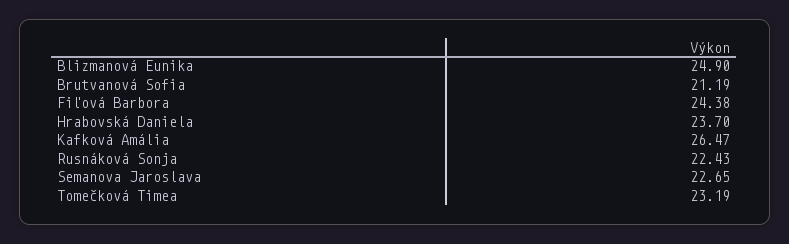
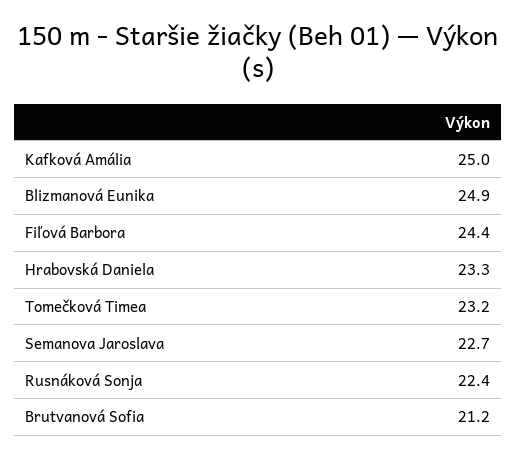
Hrabovská Daniela: 23.7 -> 23.3
Kafková Amália: 26.47 -> 25

